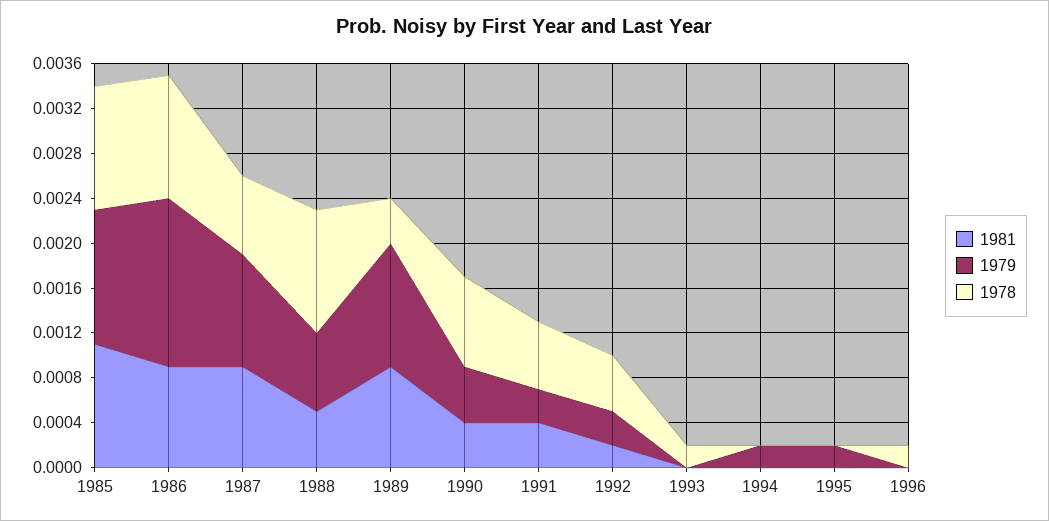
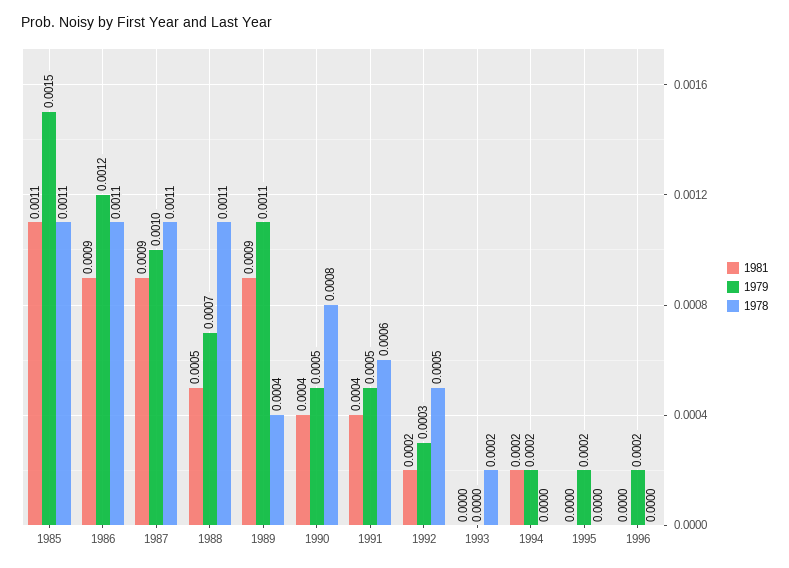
1979, 1985: 0.0012 -> 0.0015
1979, 1986: 0.0015 -> 0.0012
1978, 1987: 0.0007 -> 0.0011
1979, 1991: 0.0003 -> 0.0005
1981, 1994: 0 -> 0.0002
1979, 1996: 0 -> 0.0002
1978, 1996: 0.0002 -> 0

